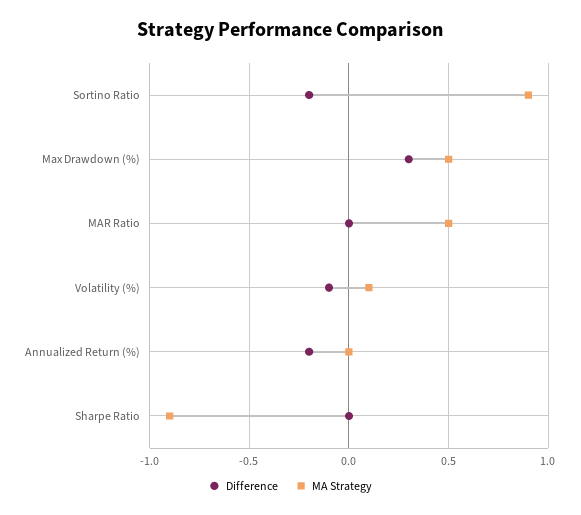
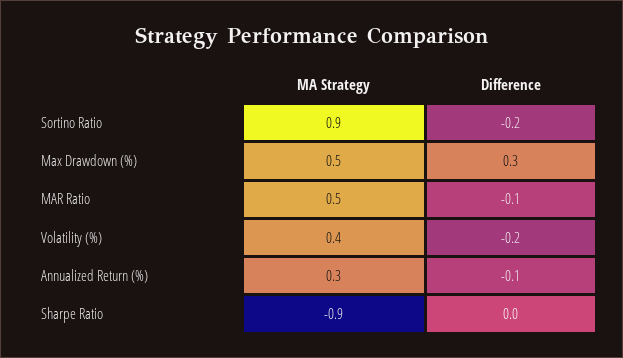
Difference, MAR Ratio: 0 -> -0.1
Difference, Volatility (%): -0.1 -> -0.2
MA Strategy, Volatility (%): 0.1 -> 0.4
Difference, Annualized Return (%): -0.2 -> -0.1
MA Strategy, Annualized Return (%): 0 -> 0.3

